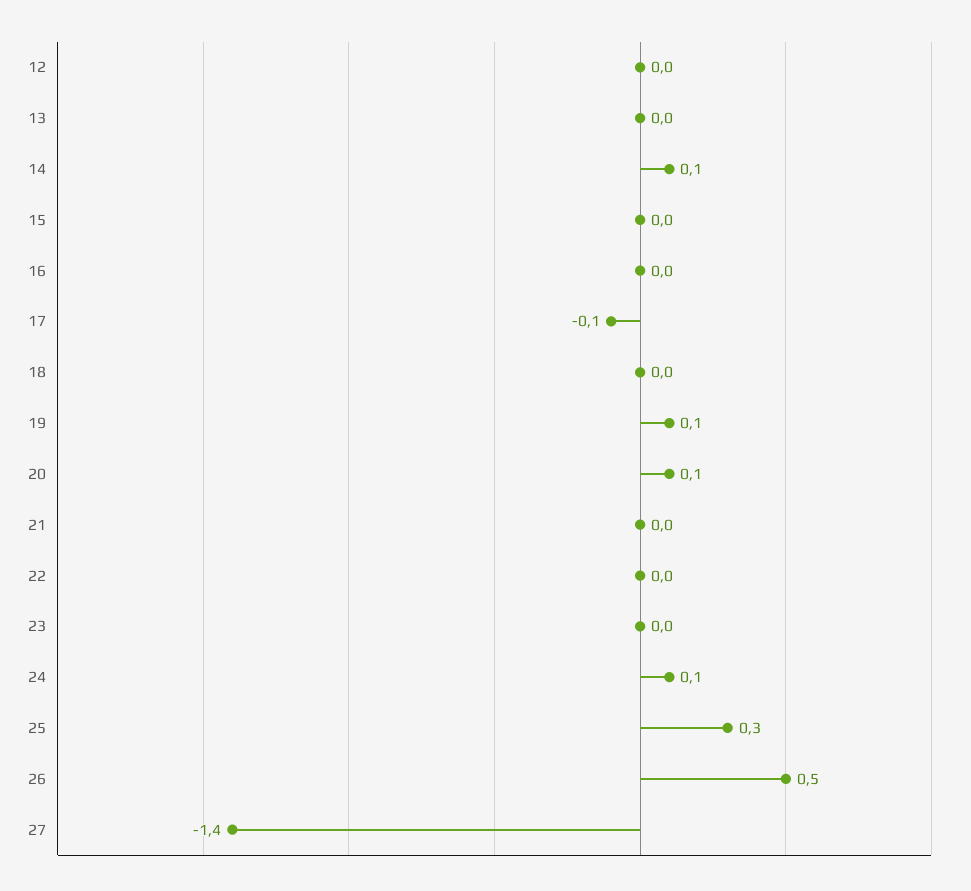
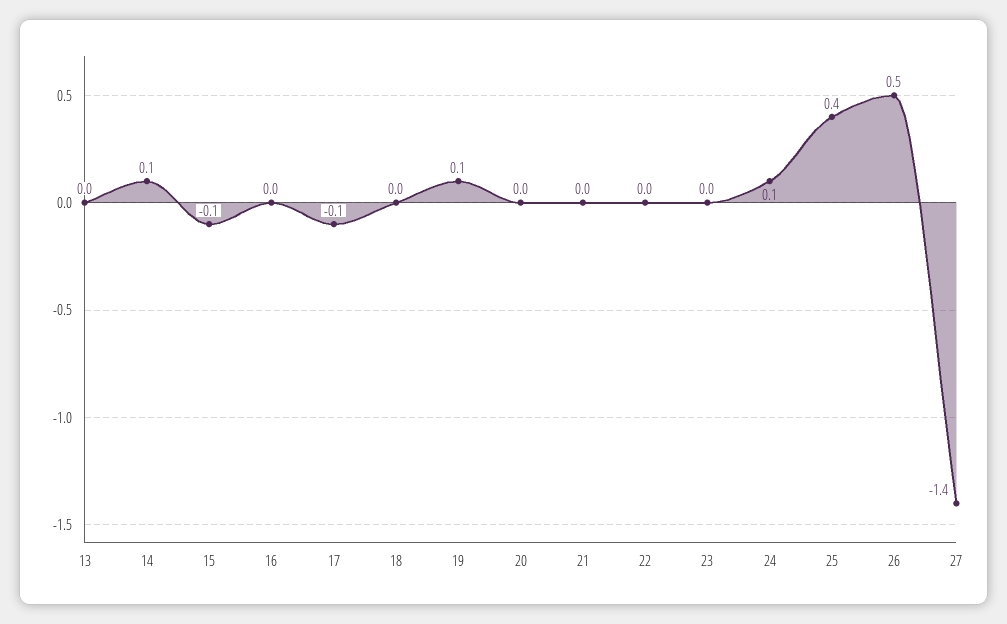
12: 0 -> none
15: 0 -> -0.1
20: 0.1 -> 0
25: 0.3 -> 0.4

